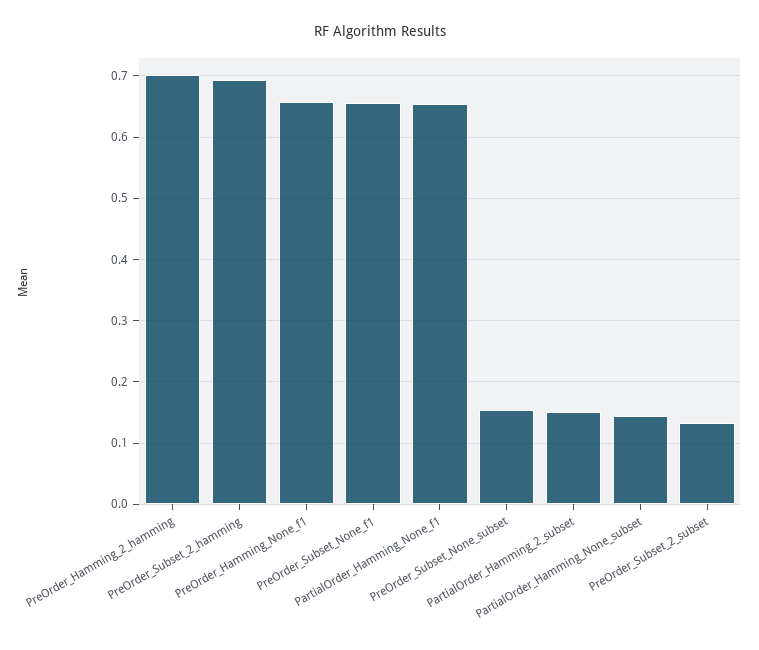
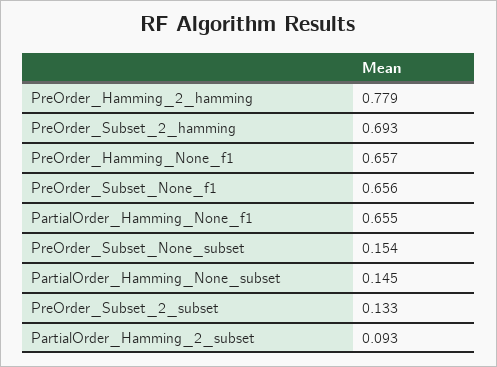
PreOrder_Hamming_2_hamming: 0.7 -> 0.779
PartialOrder_Hamming_2_subset: 0.15 -> 0.093

